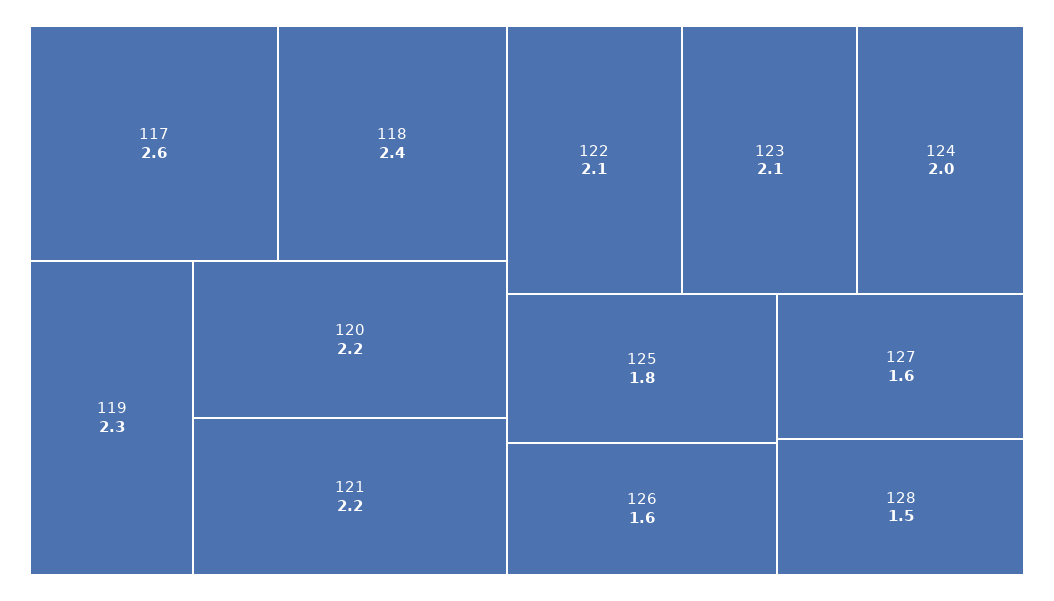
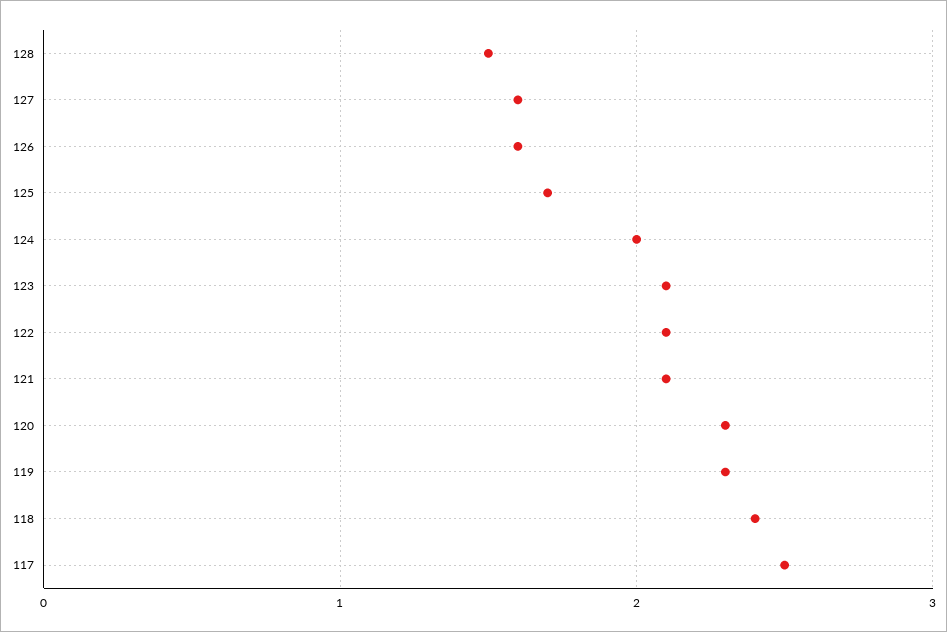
117: 2.6 -> 2.5
120: 2.2 -> 2.3
121: 2.2 -> 2.1
125: 1.8 -> 1.7

